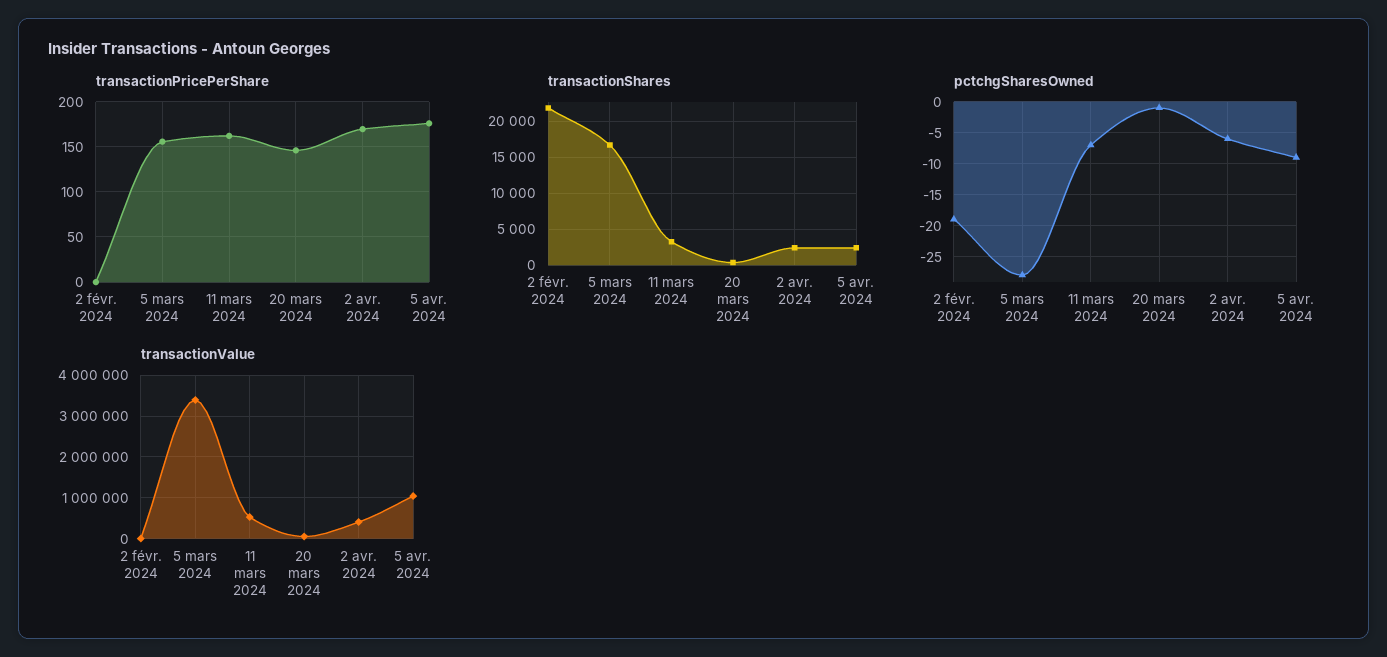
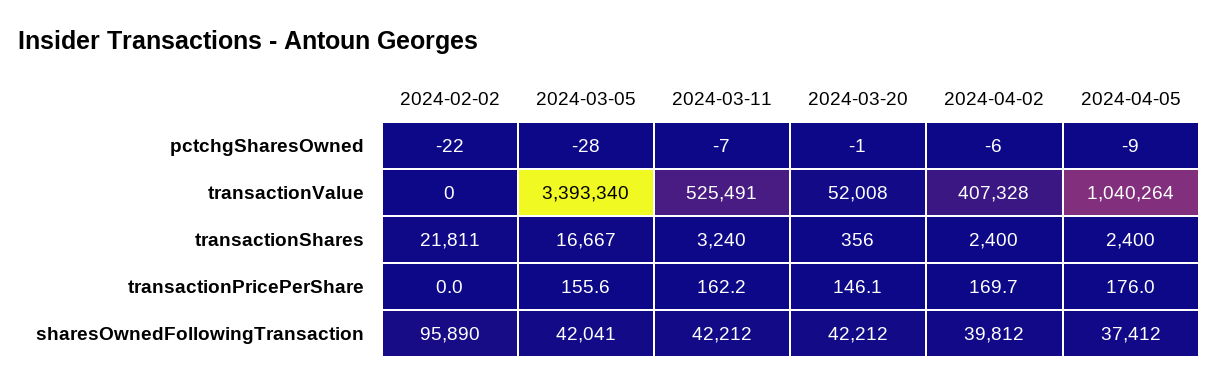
pctchgSharesOwned, 2 févr. 2024: -19 -> -22
sharesOwnedFollowingTransaction, 2 févr. 2024: none -> 95890
sharesOwnedFollowingTransaction, 5 mars 2024: none -> 42041
sharesOwnedFollowingTransaction, 11 mars 2024: none -> 42212
sharesOwnedFollowingTransaction, 20 mars 2024: none -> 42212
sharesOwnedFollowingTransaction, 2 avr. 2024: none -> 39812
sharesOwnedFollowingTransaction, 5 avr. 2024: none -> 37412

